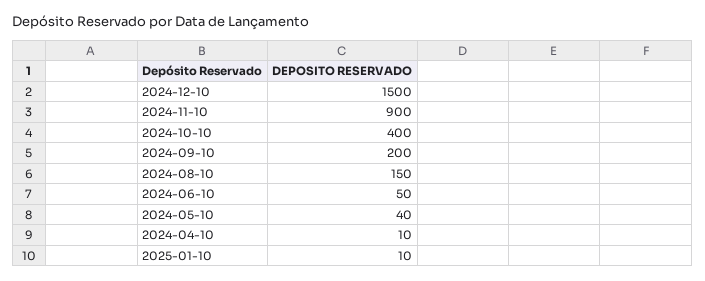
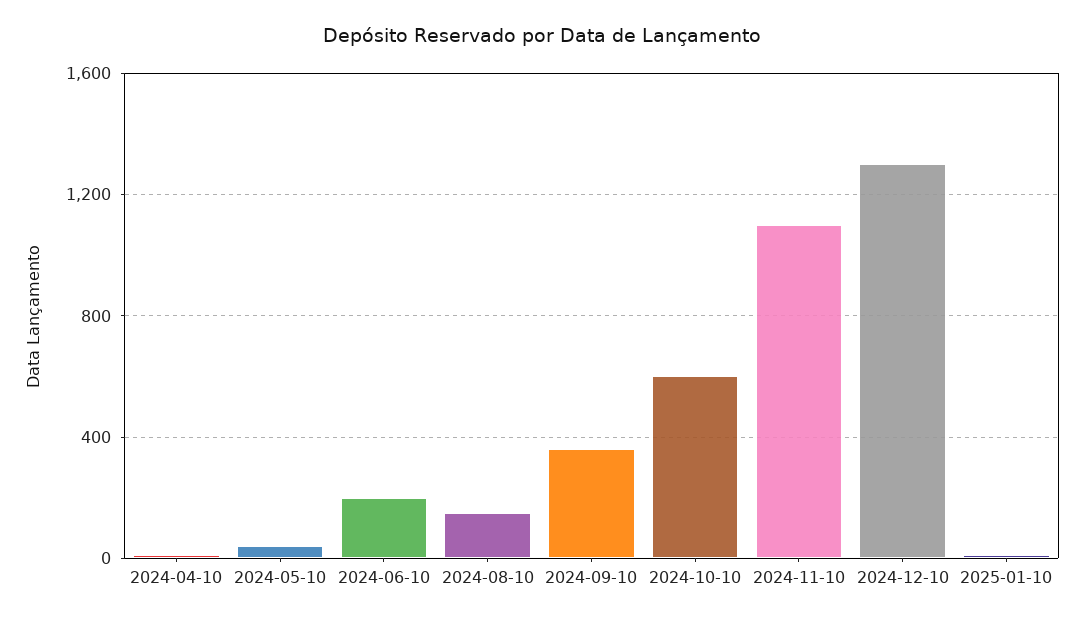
2024-12-10: 1500 -> 1300
2024-11-10: 900 -> 1100
2024-10-10: 400 -> 600
2024-09-10: 200 -> 350
2024-06-10: 50 -> 200

